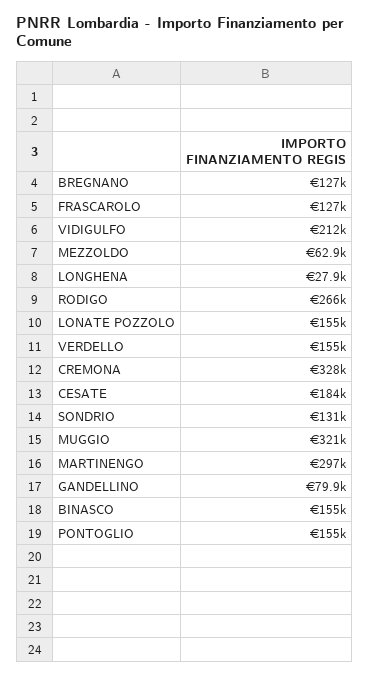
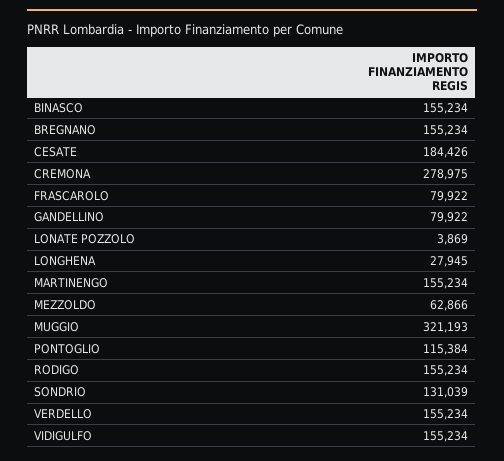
BREGNANO: 127000 -> 155234
FRASCAROLO: 127000 -> 79922
VIDIGULFO: 212000 -> 155234
RODIGO: 266000 -> 155234
LONATE POZZOLO: 155000 -> 3869
CREMONA: 328000 -> 278975
MARTINENGO: 297000 -> 155234
PONTOGLIO: 155000 -> 115384

